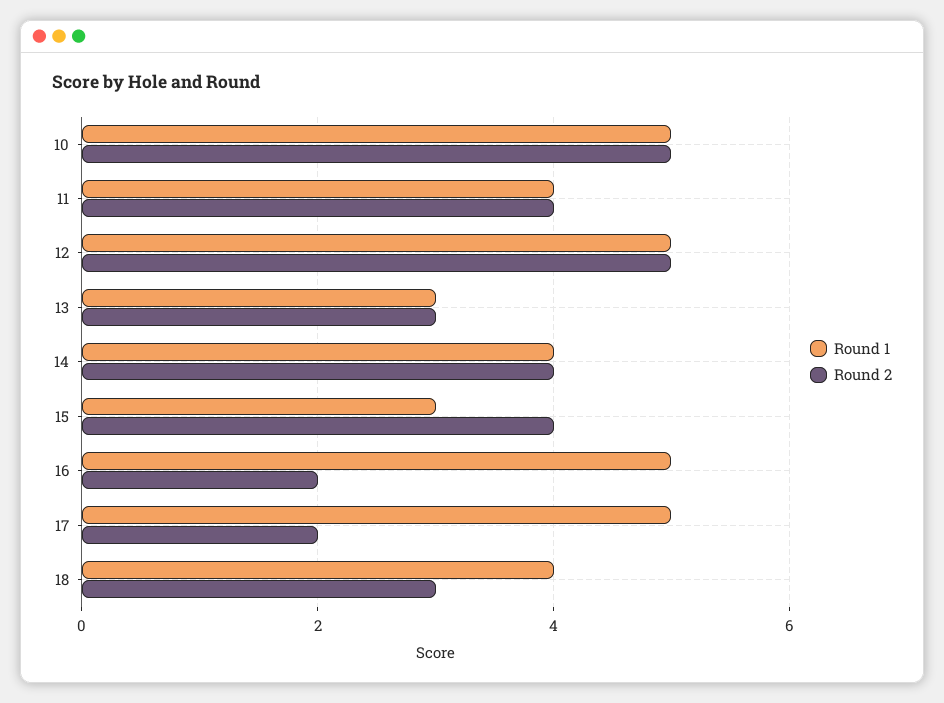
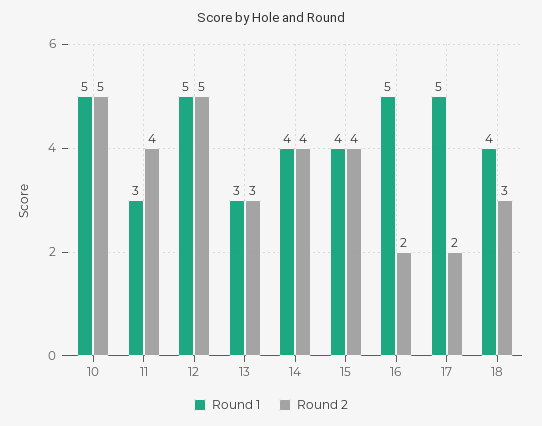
Round 1, 11: 4 -> 3
Round 1, 15: 3 -> 4

